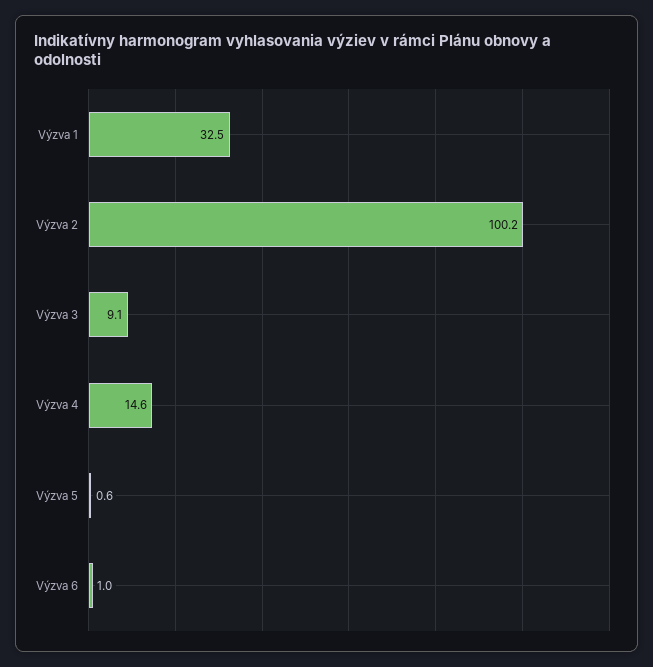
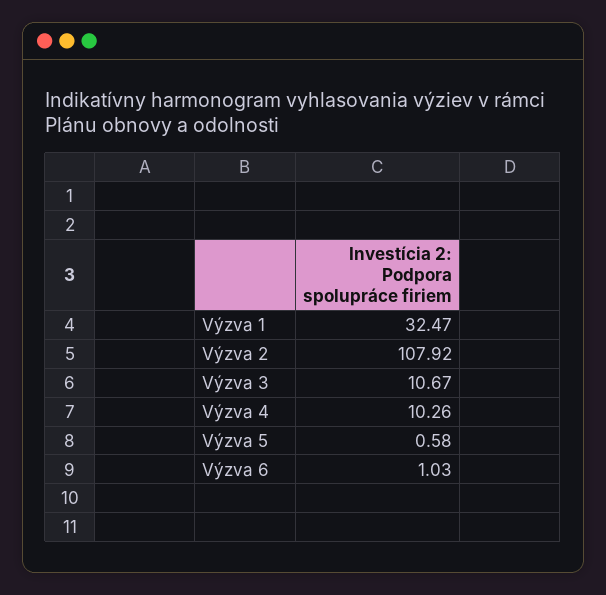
Výzva 2: 100.2 -> 107.92
Výzva 3: 9.1 -> 10.67
Výzva 4: 14.6 -> 10.26

